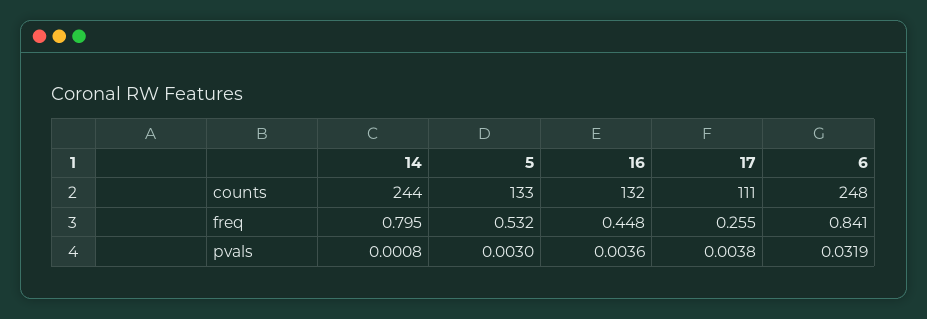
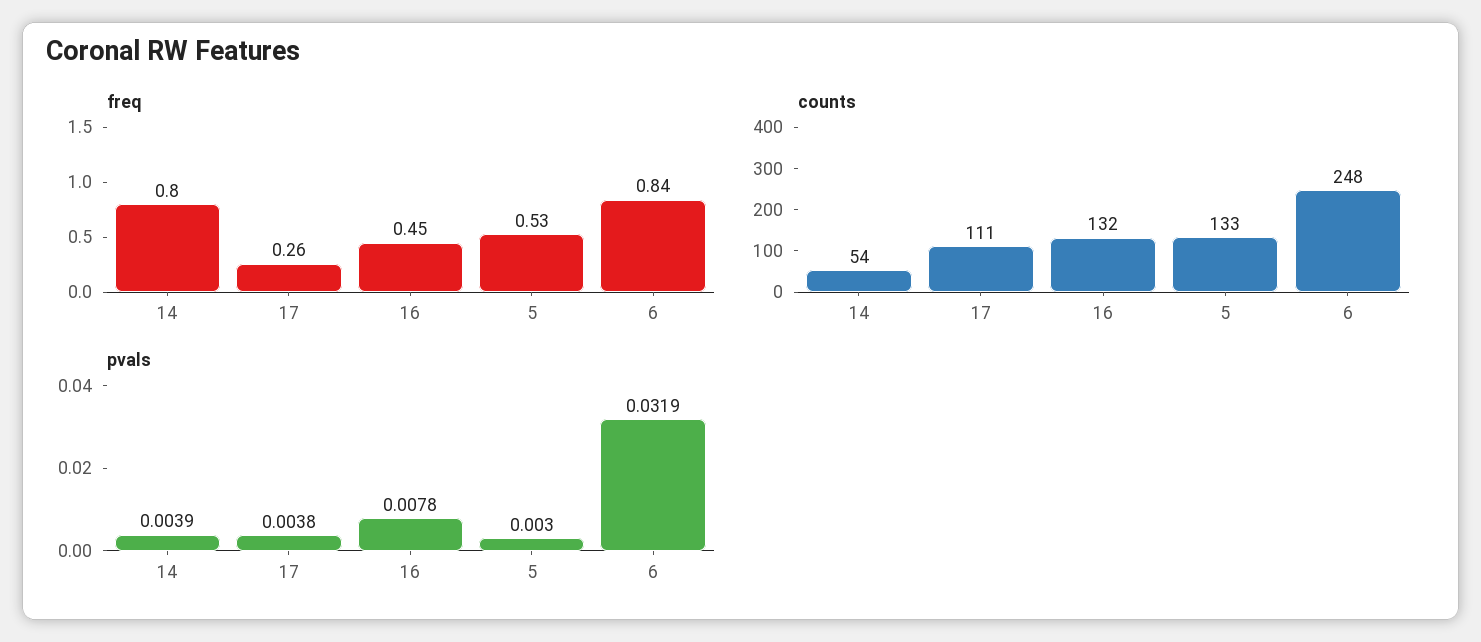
counts, 14: 244 -> 54
pvals, 14: 0.0008 -> 0.0039
pvals, 16: 0.0036 -> 0.0078

